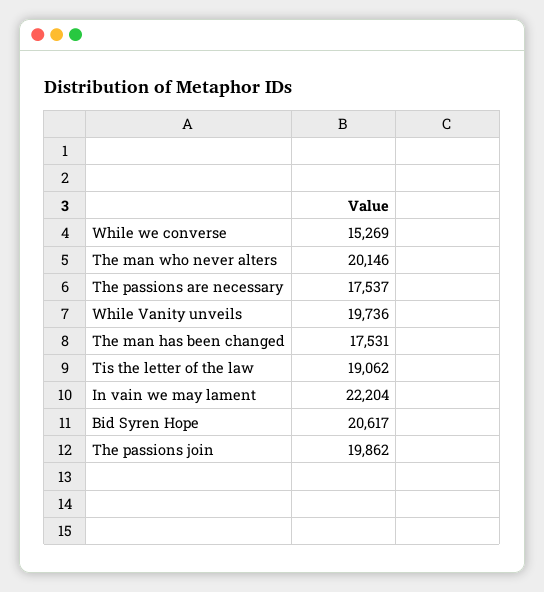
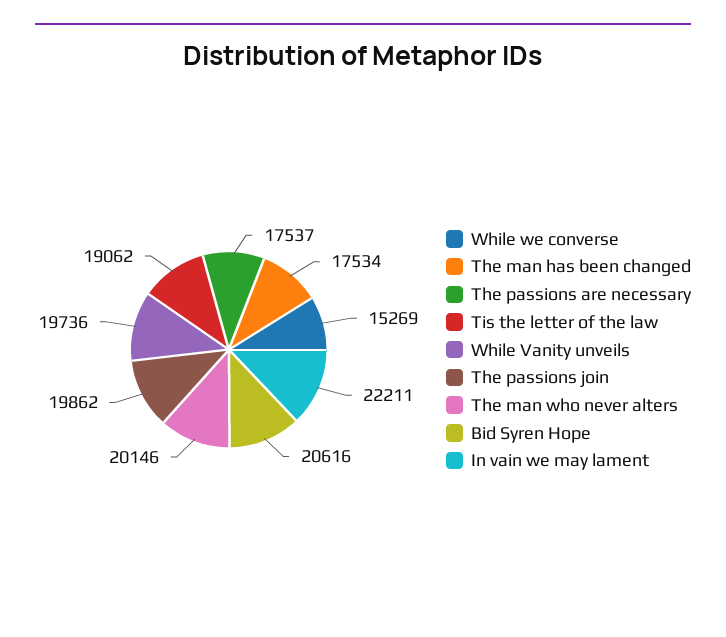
The man has been changed: 17531 -> 17534
In vain we may lament: 22204 -> 22211
Bid Syren Hope: 20617 -> 20616

